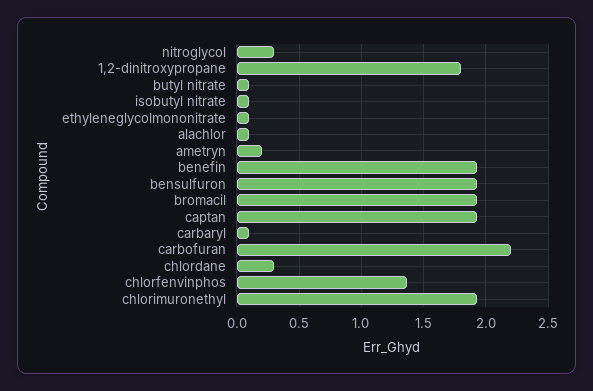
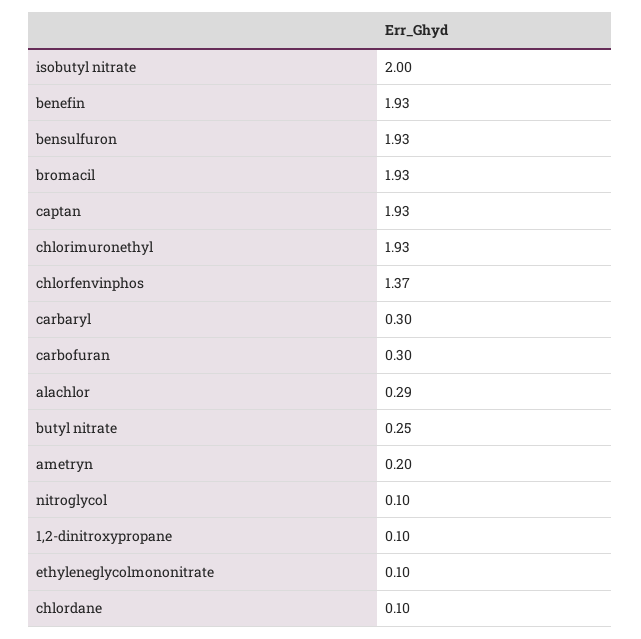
nitroglycol: 0.3 -> 0.1
1,2-dinitroxypropane: 1.8 -> 0.1
butyl nitrate: 0.1 -> 0.25
isobutyl nitrate: 0.1 -> 2
alachlor: 0.1 -> 0.29
carbaryl: 0.1 -> 0.3
carbofuran: 2.2 -> 0.3
chlordane: 0.3 -> 0.1

